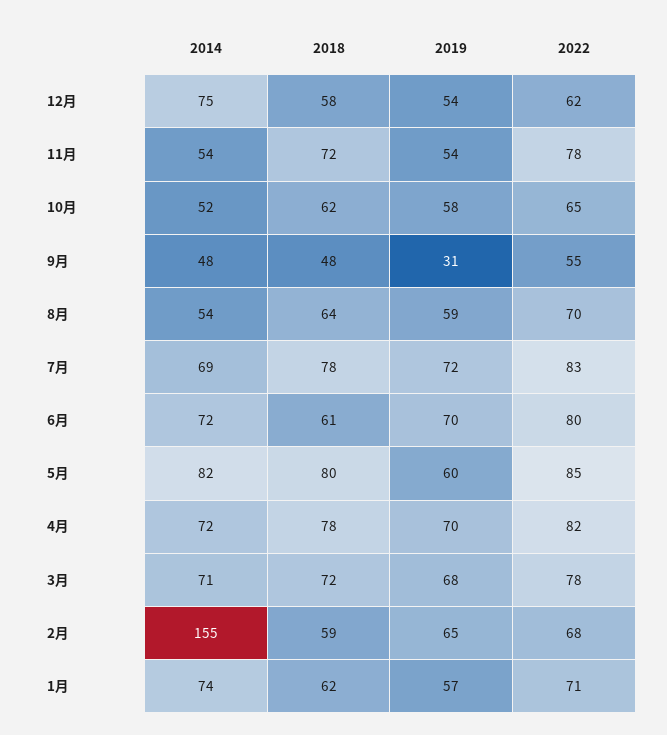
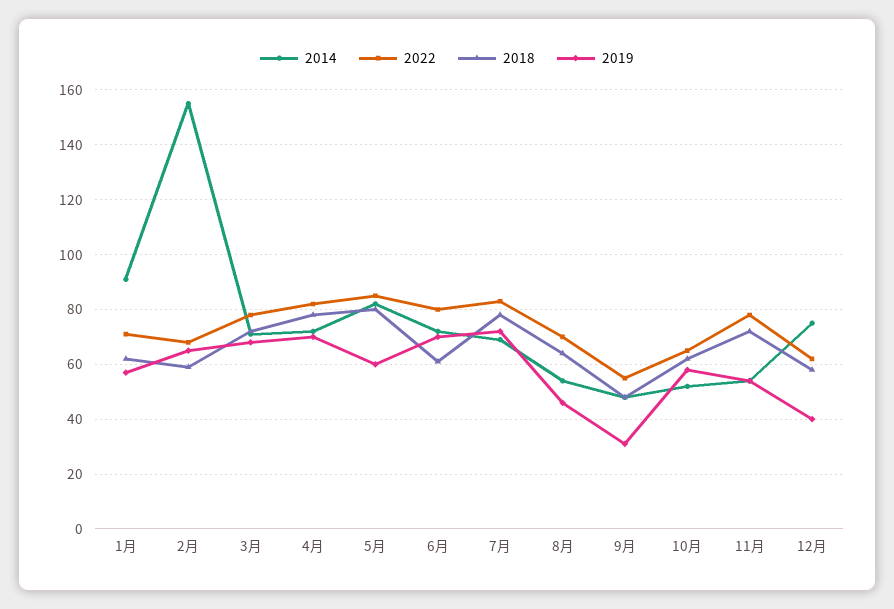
2019, 12月: 54 -> 40
2019, 8月: 59 -> 45
2014, 1月: 74 -> 90

